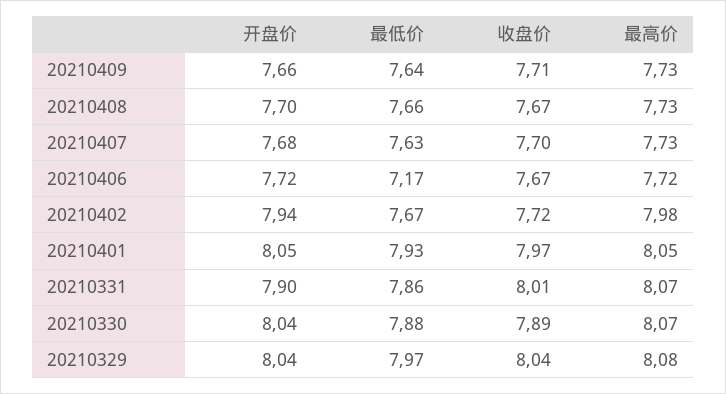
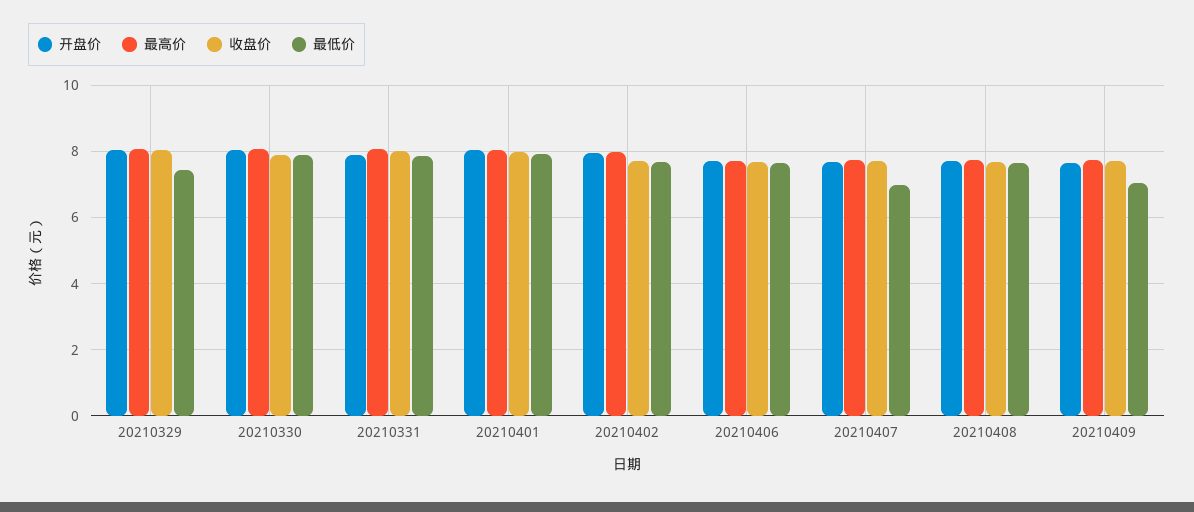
最低价, 20210409: 7.64 -> 7
最低价, 20210407: 7.63 -> 7
最低价, 20210406: 7.17 -> 7.6
最低价, 20210329: 7.97 -> 7.4

